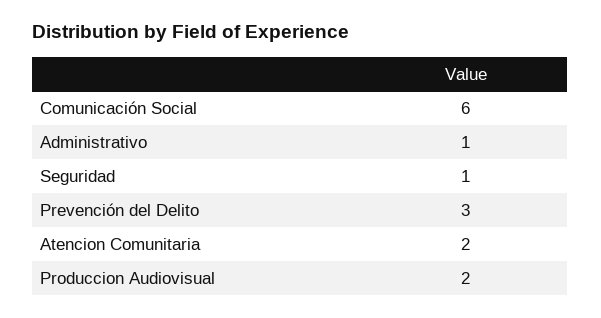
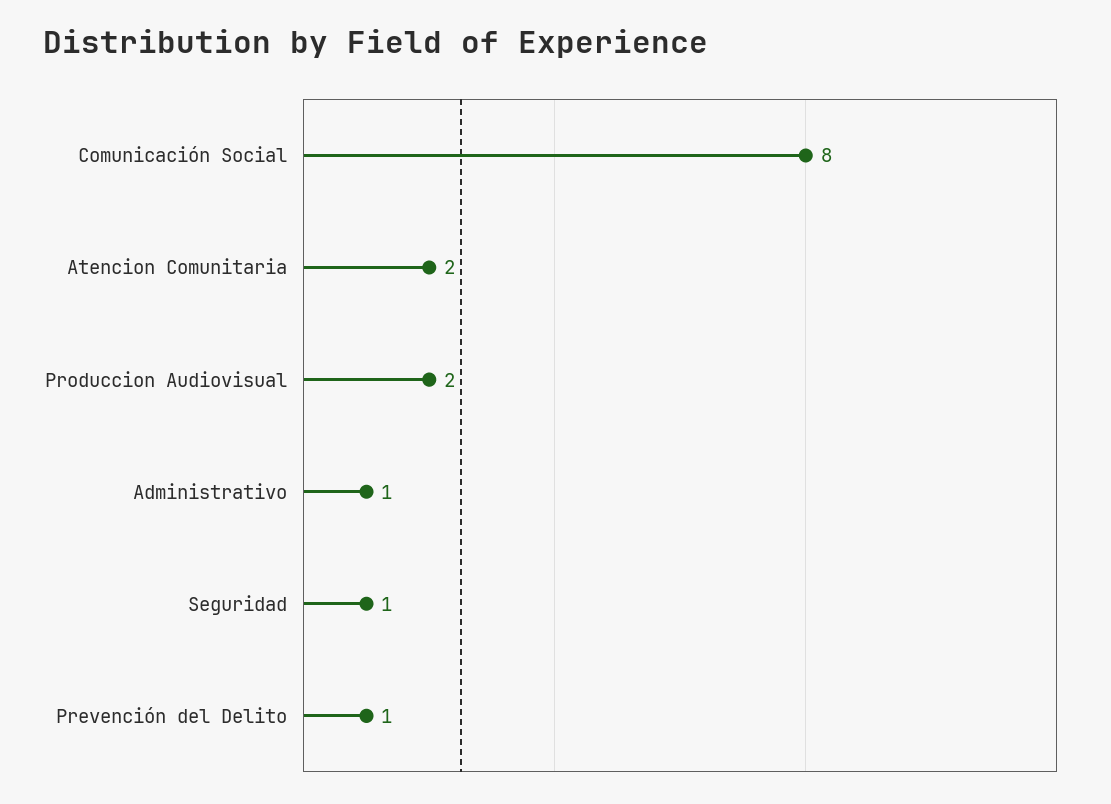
Comunicación Social: 6 -> 8
Prevención del Delito: 3 -> 1

